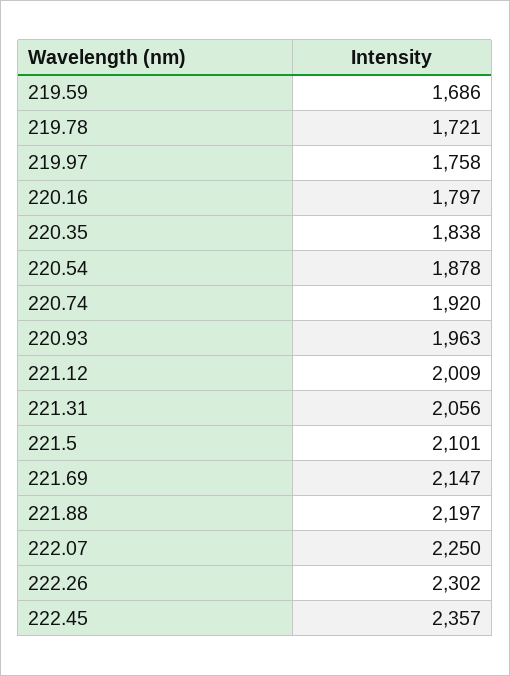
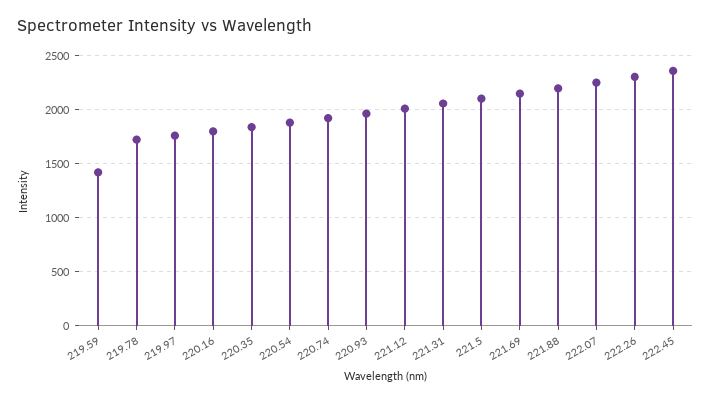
219.59: 1686 -> 1400

